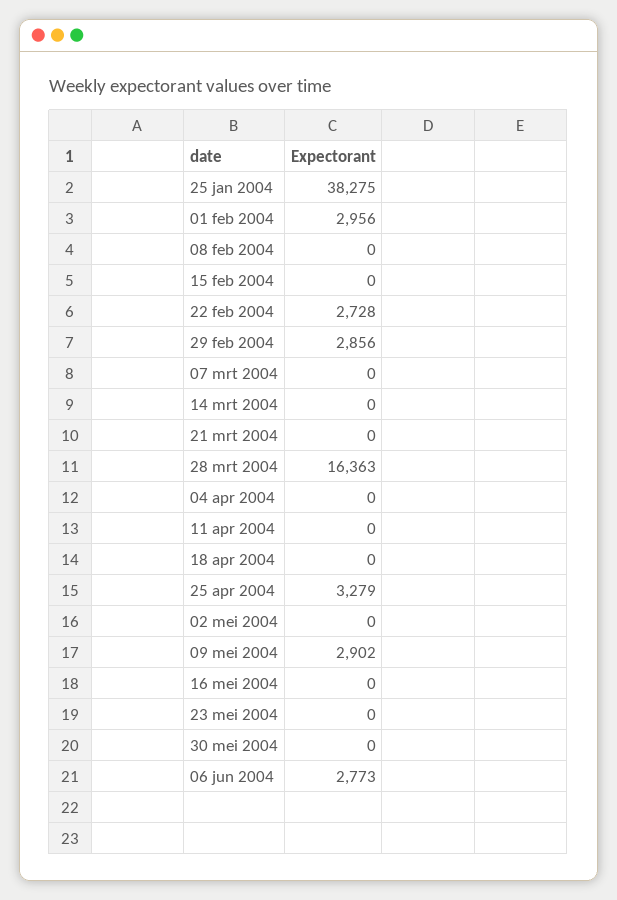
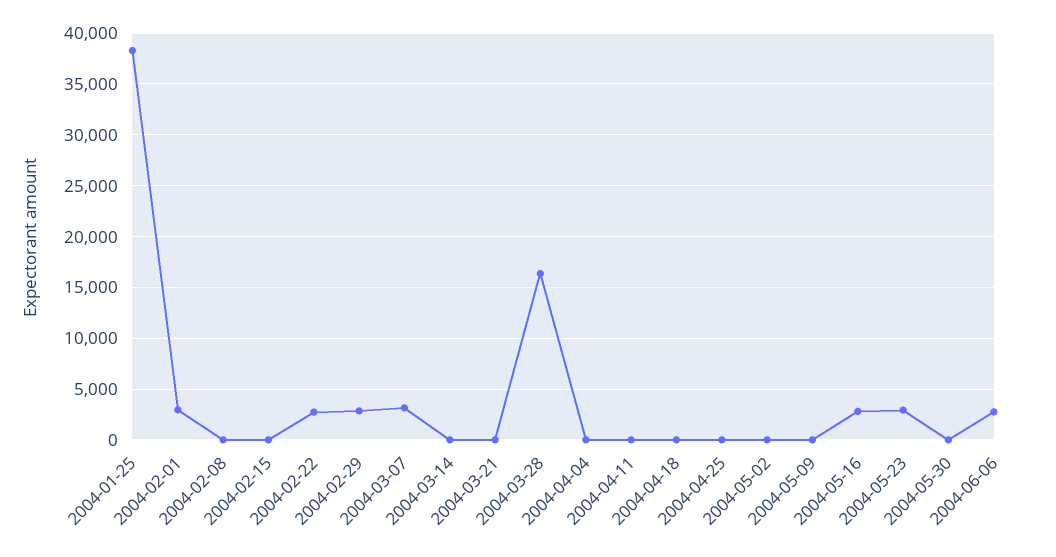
07 mrt 2004: 0 -> 3000
25 apr 2004: 3279 -> 0
09 mei 2004: 2902 -> 0
16 mei 2004: 0 -> 3000
23 mei 2004: 0 -> 3000

